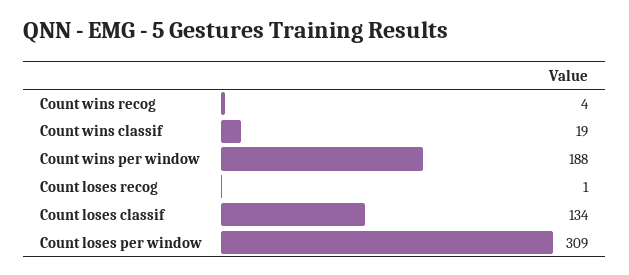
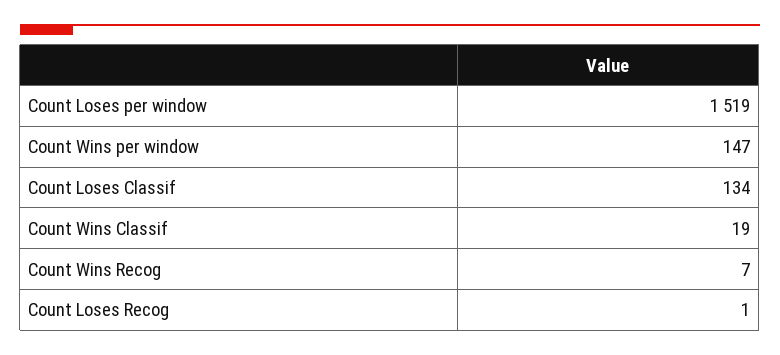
Count wins recog: 4 -> 7
Count wins per window: 188 -> 147
Count loses per window: 309 -> 1519

